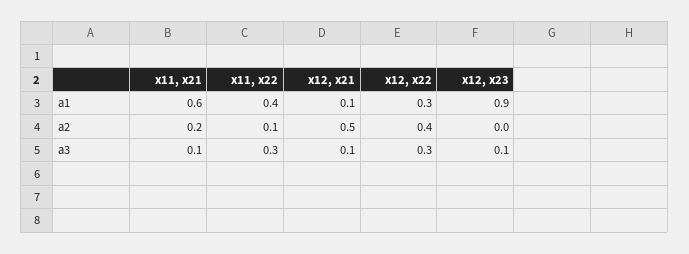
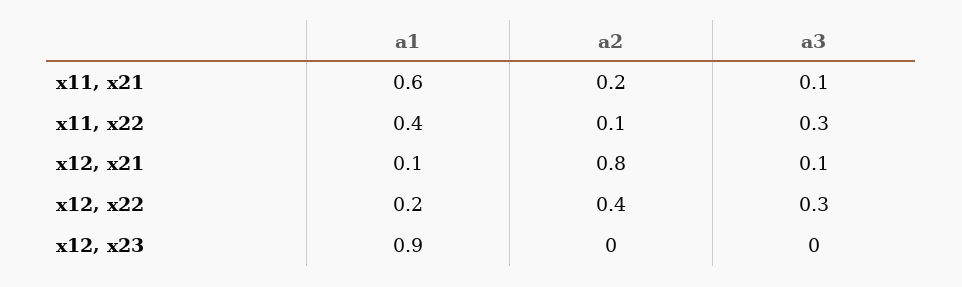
x12, x22, a1: 0.3 -> 0.2
x12, x21, a2: 0.5 -> 0.8
x12, x23, a3: 0.1 -> 0

